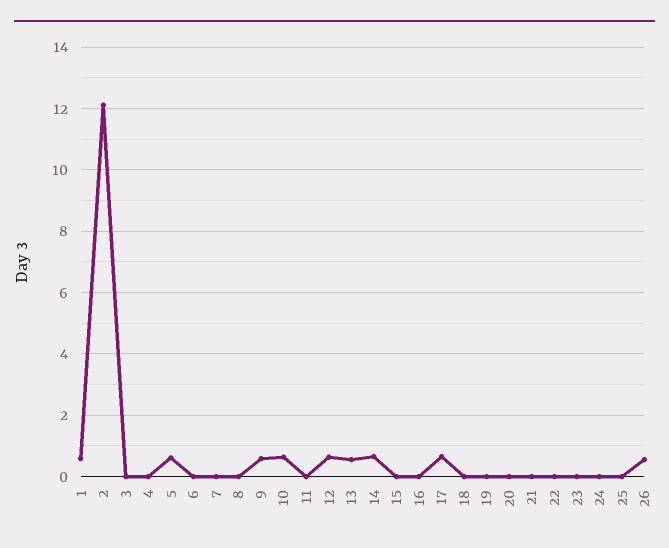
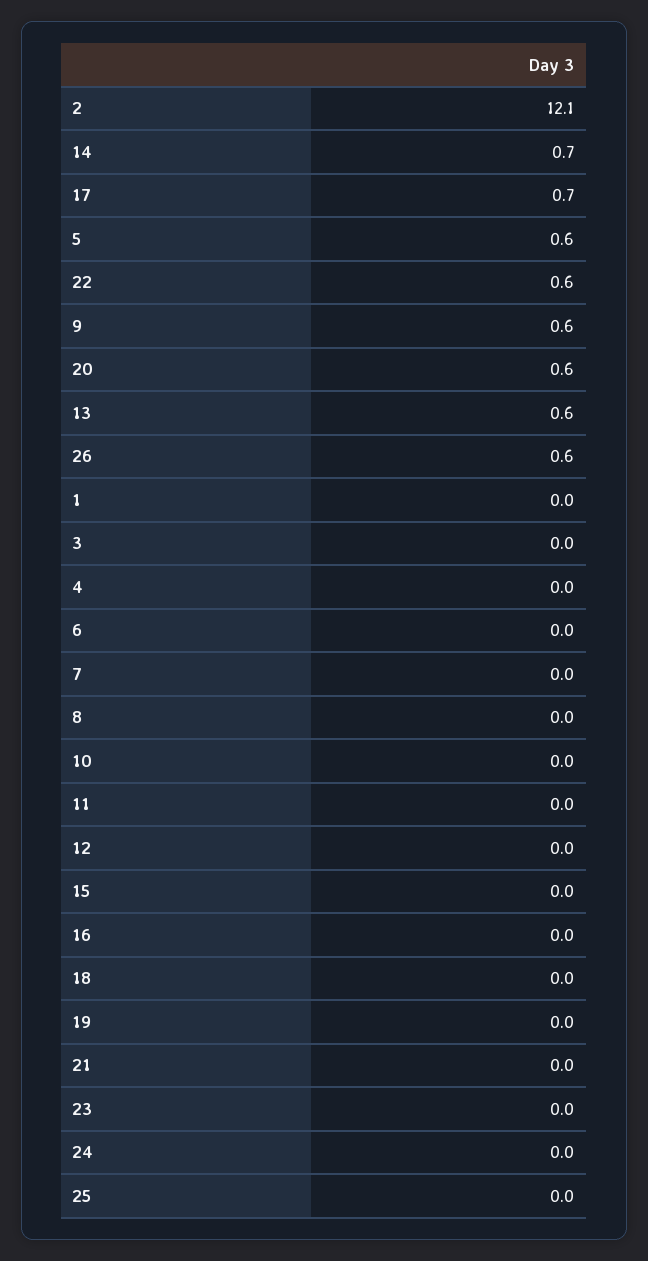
1: 0.6 -> 0
10: 0.6 -> 0
12: 0.6 -> 0
20: 0 -> 0.6
22: 0 -> 0.6

